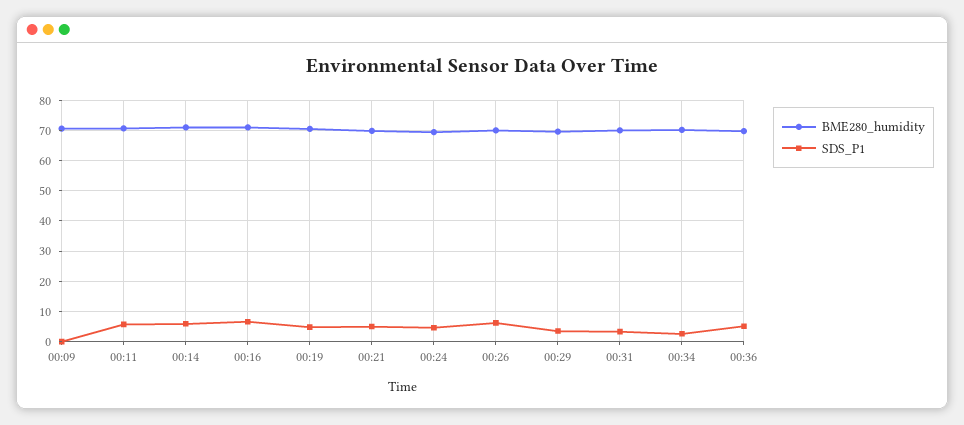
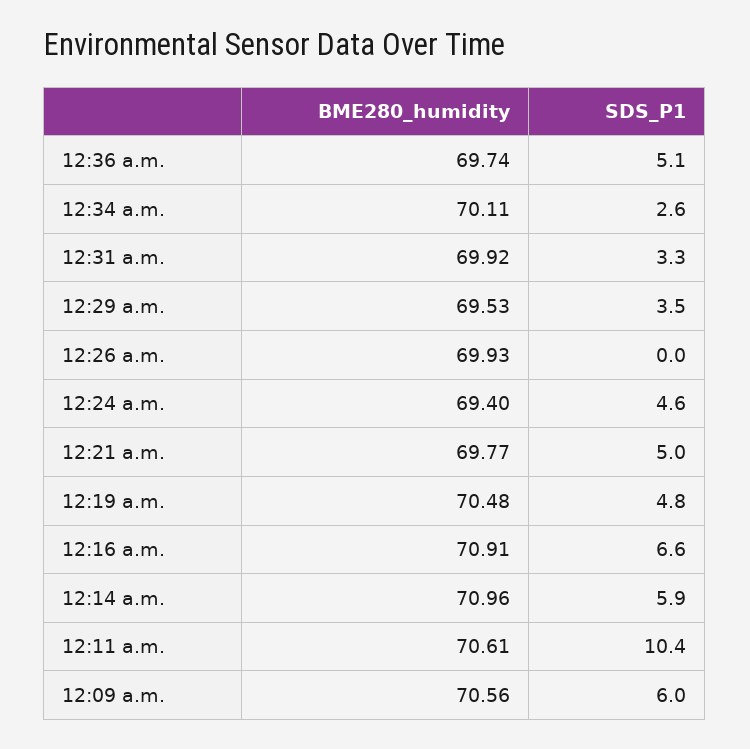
SDS_P1, 00:09: 0 -> 6
SDS_P1, 00:11: 6 -> 10.4
SDS_P1, 00:26: 6 -> 0

